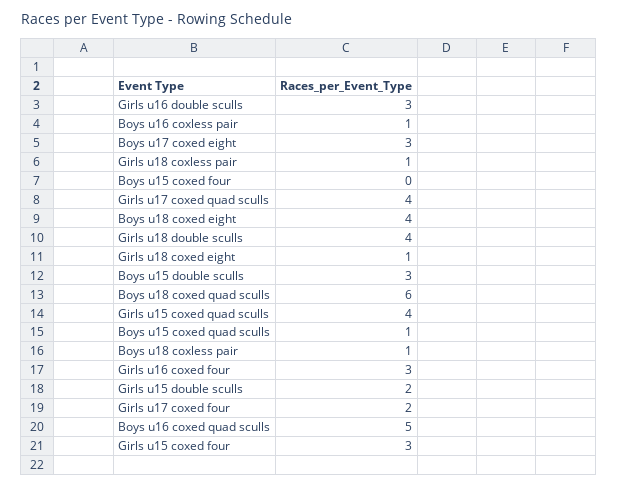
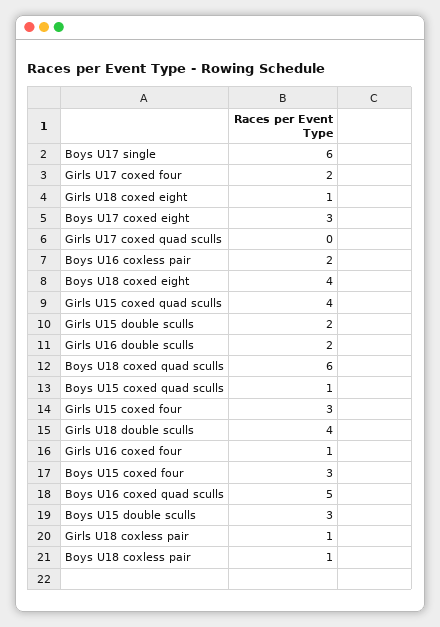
Girls u16 double sculls: 3 -> 2
Boys u16 coxless pair: 1 -> 2
Boys u15 coxed four: 0 -> 3
Girls u17 coxed quad sculls: 4 -> 0
Girls u16 coxed four: 3 -> 1
Boys U17 single: none -> 6

